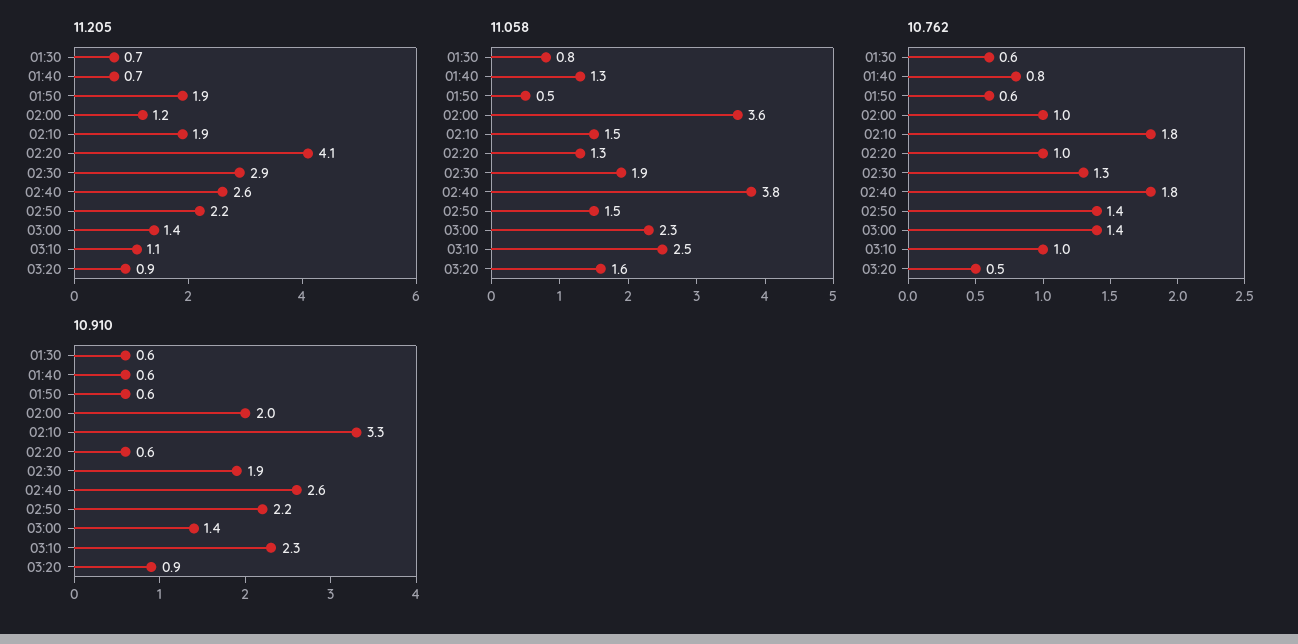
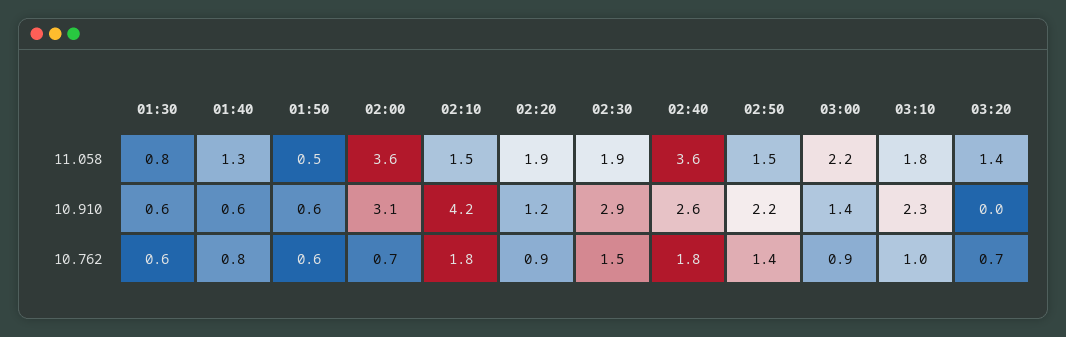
11.205, 01:30: 0.7 -> none
11.205, 01:40: 0.7 -> none
11.205, 01:50: 1.9 -> none
11.205, 02:00: 1.2 -> none
11.205, 02:10: 1.9 -> none
11.205, 02:20: 4.1 -> none
11.205, 02:30: 2.9 -> none
11.205, 02:40: 2.6 -> none
11.205, 02:50: 2.2 -> none
11.205, 03:00: 1.4 -> none
11.205, 03:10: 1.1 -> none
11.205, 03:20: 0.9 -> none
11.058, 02:20: 1.3 -> 1.9
11.058, 02:40: 3.8 -> 3.6
11.058, 03:00: 2.3 -> 2.2
11.058, 03:10: 2.5 -> 1.8
11.058, 03:20: 1.6 -> 1.4
10.762, 02:00: 1 -> 0.7
10.762, 02:20: 1 -> 0.9
10.762, 02:30: 1.3 -> 1.5
10.762, 03:00: 1.4 -> 0.9
10.762, 03:20: 0.5 -> 0.7
10.910, 02:00: 2 -> 3.1
10.910, 02:10: 3.3 -> 4.2
10.910, 02:20: 0.6 -> 1.2
10.910, 02:30: 1.9 -> 2.9
10.910, 03:20: 0.9 -> 0

